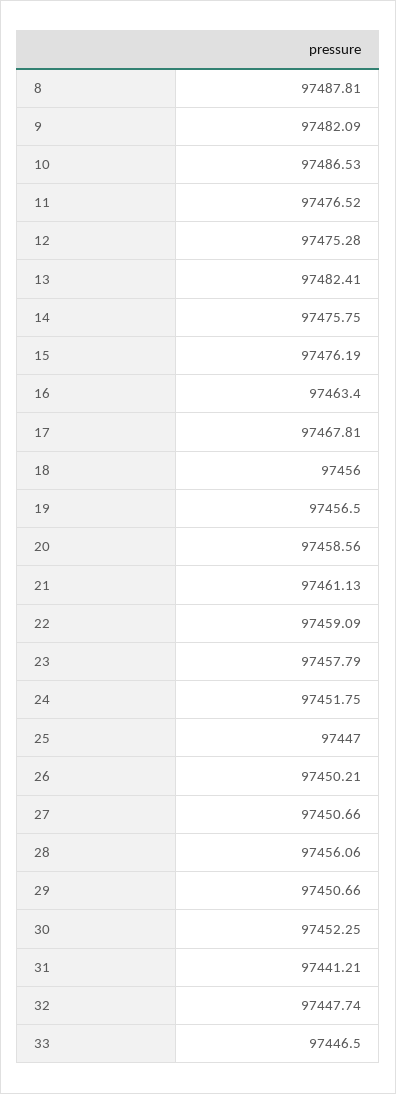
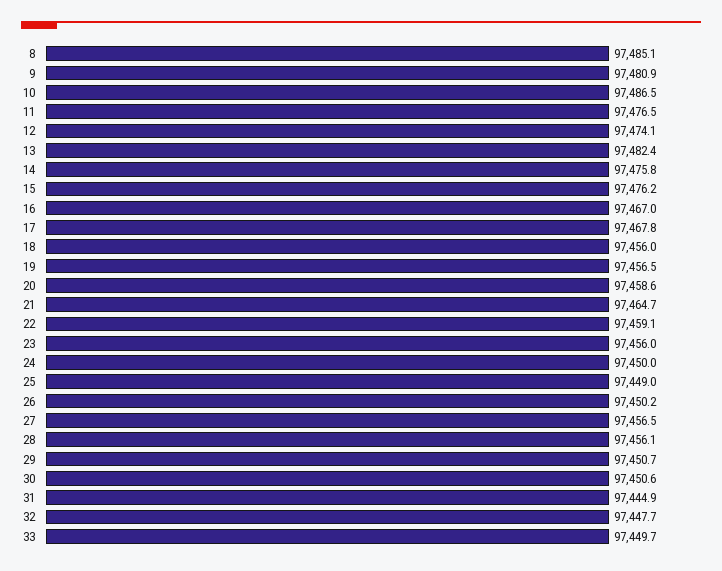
8: 97487.81 -> 97485.1
9: 97482.09 -> 97480.9
12: 97475.28 -> 97474.1
16: 97463.4 -> 97467
21: 97461.13 -> 97464.7
23: 97457.79 -> 97456
24: 97451.75 -> 97450
25: 97447 -> 97449
27: 97450.66 -> 97456.5
30: 97452.25 -> 97450.6
31: 97441.21 -> 97444.9
33: 97446.5 -> 97449.7

